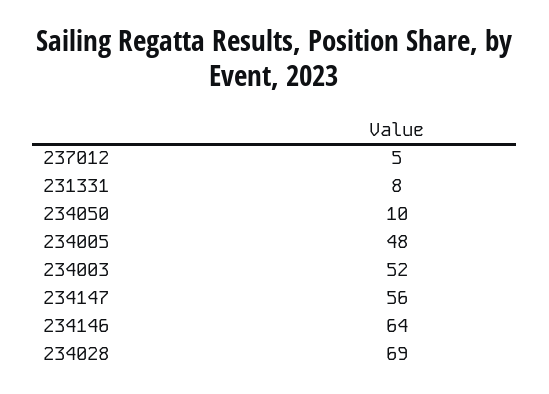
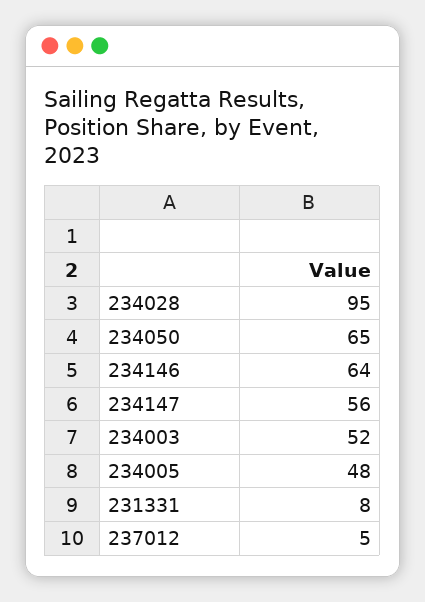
234050: 10 -> 65
234028: 69 -> 95

